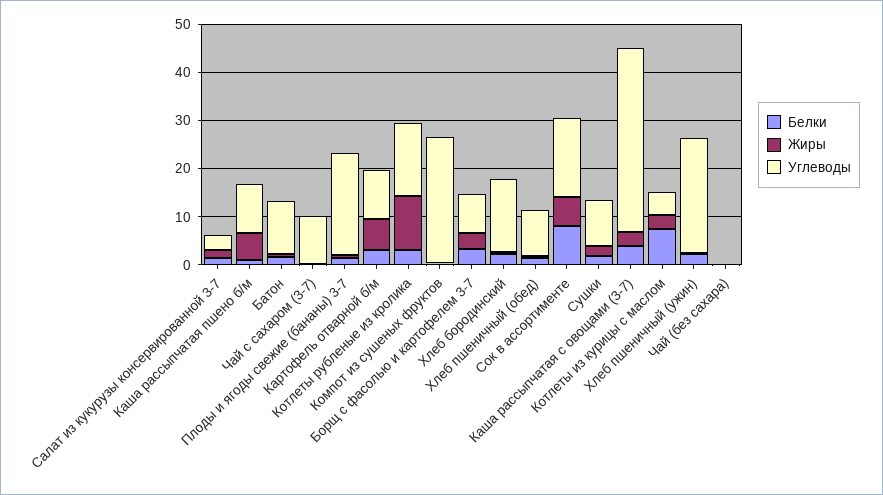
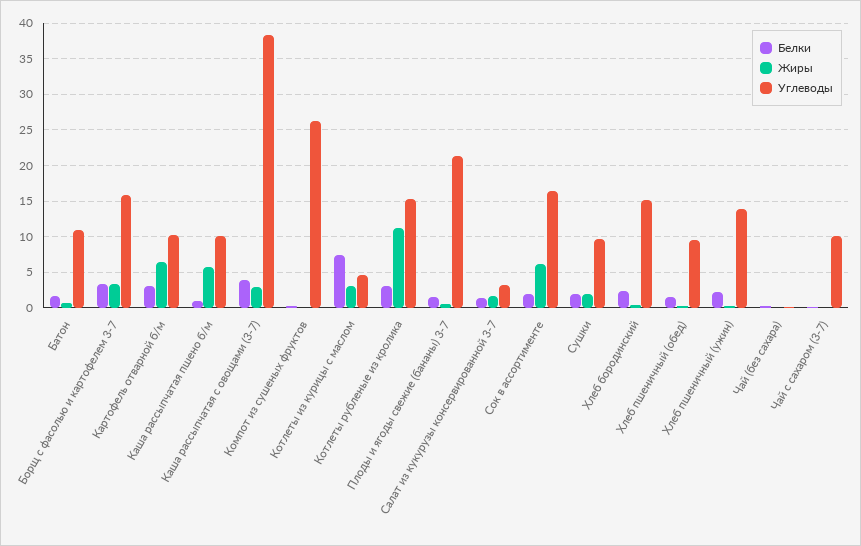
Углеводы, Борщ с фасолью и картофелем 3-7: 8 -> 16
Белки, Сок в ассортименте: 8 -> 2
Углеводы, Хлеб пшеничный (ужин): 24 -> 14

